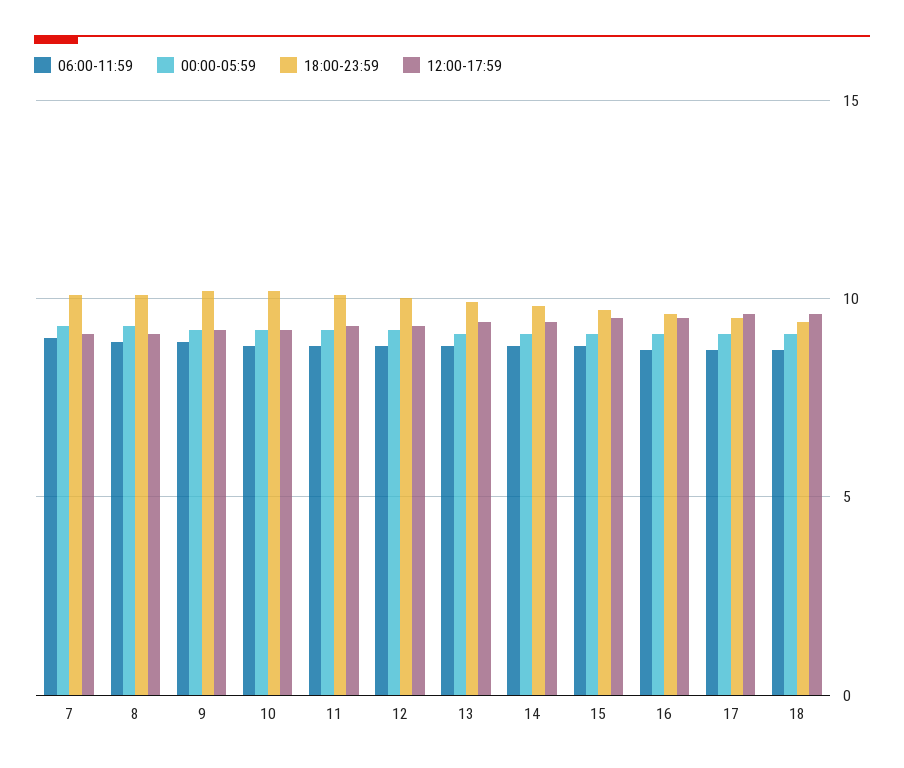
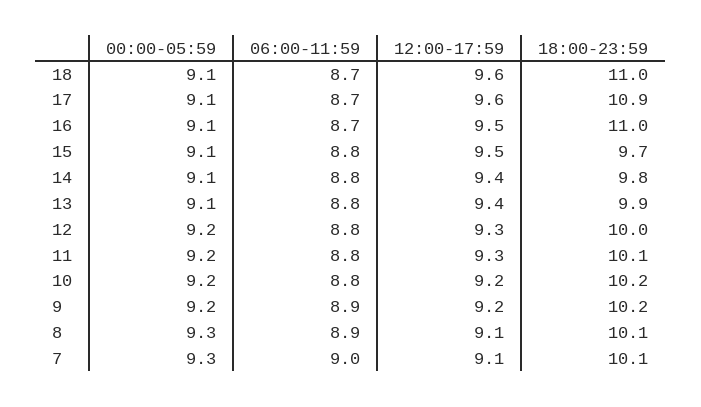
18:00-23:59, 16: 9.5 -> 11
18:00-23:59, 17: 9.5 -> 10.9
18:00-23:59, 18: 9.5 -> 11

